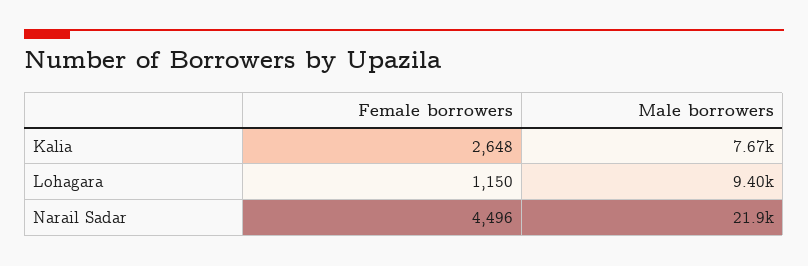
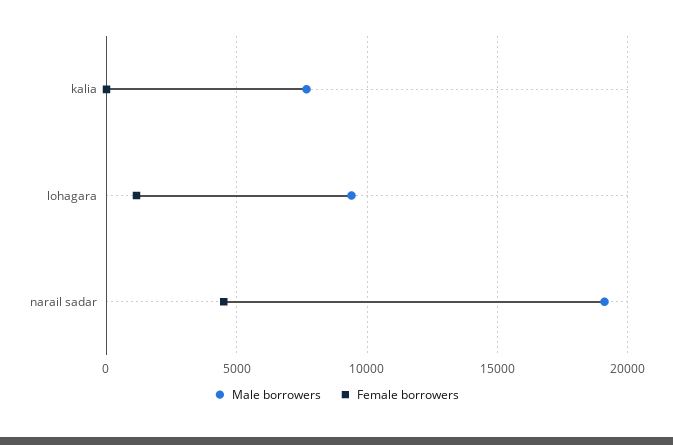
Female borrowers, Kalia: 2648 -> 0
Male borrowers, Narail Sadar: 21900 -> 19000

